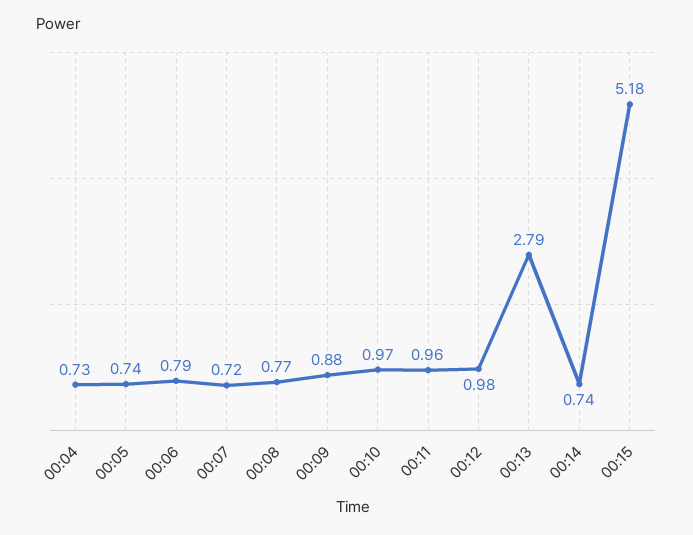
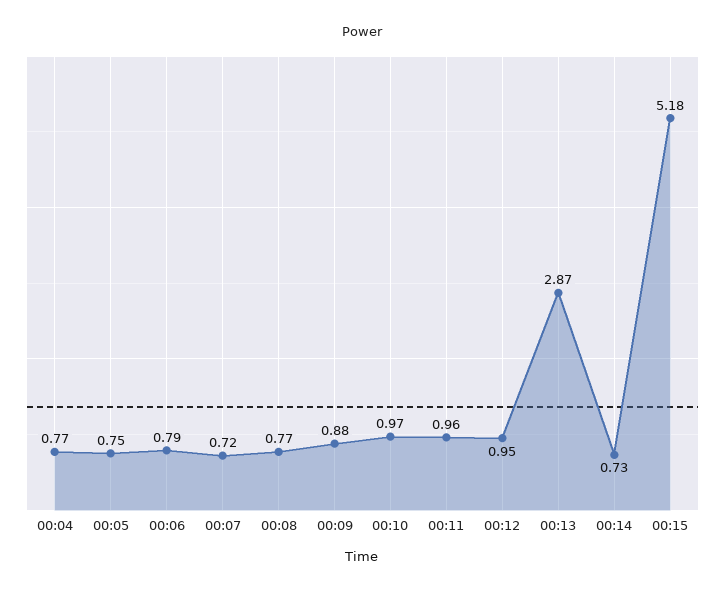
00:04: 0.73 -> 0.77
00:05: 0.74 -> 0.75
00:12: 0.98 -> 0.95
00:13: 2.79 -> 2.87
00:14: 0.74 -> 0.73

